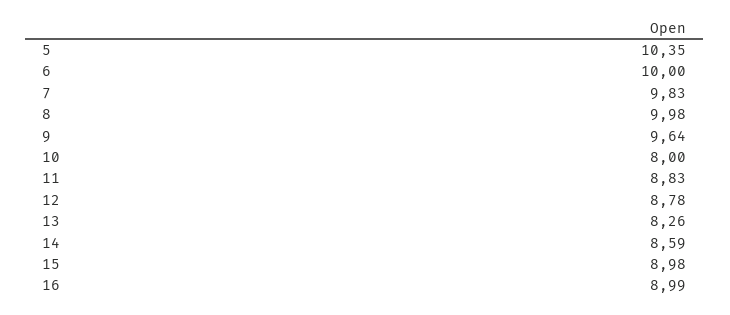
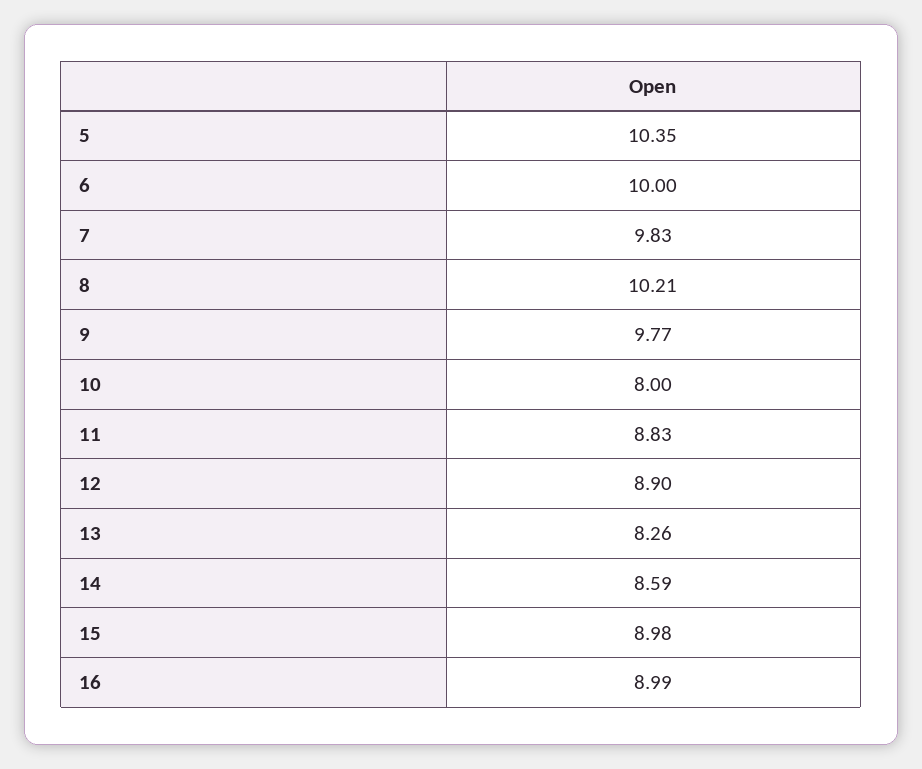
8: 9.98 -> 10.21
9: 9.64 -> 9.77
12: 8.78 -> 8.9

